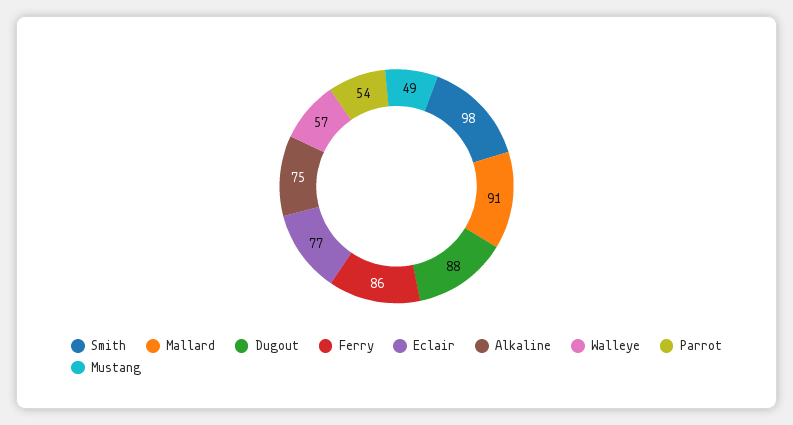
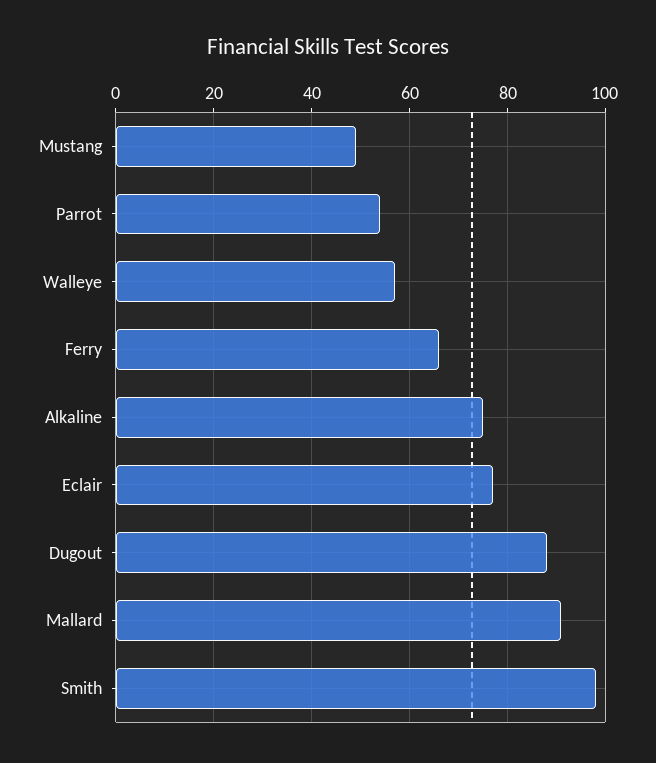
Ferry: 86 -> 65

